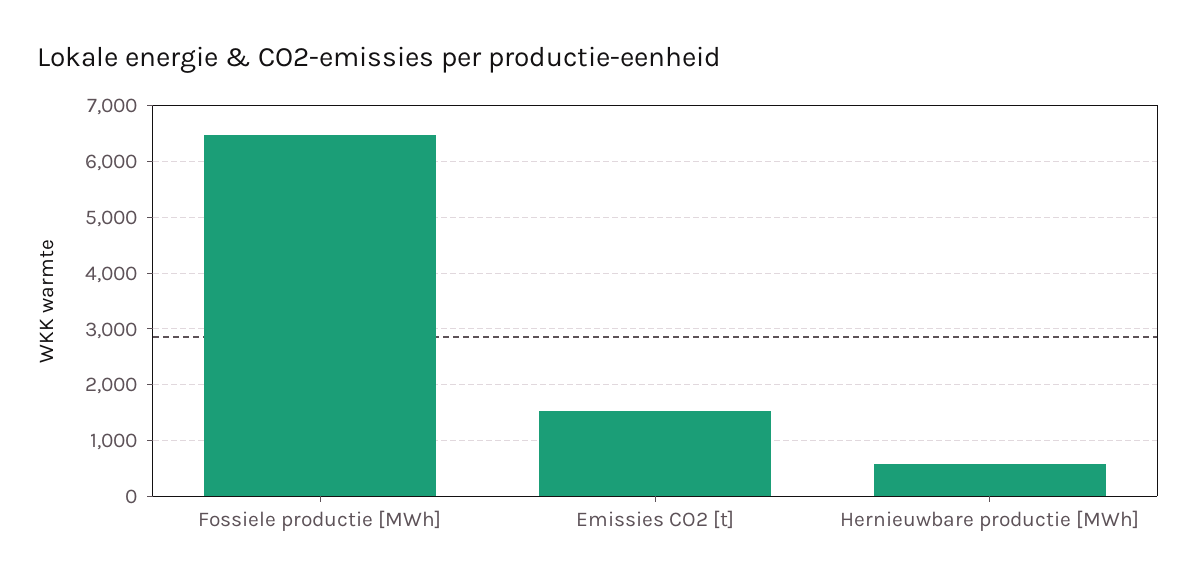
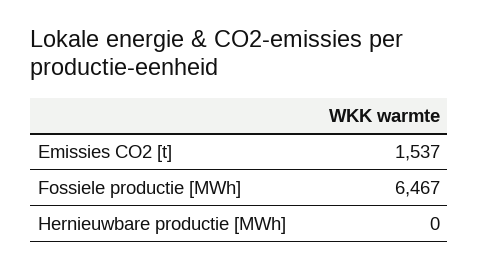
Hernieuwbare productie [MWh]: 600 -> 0

